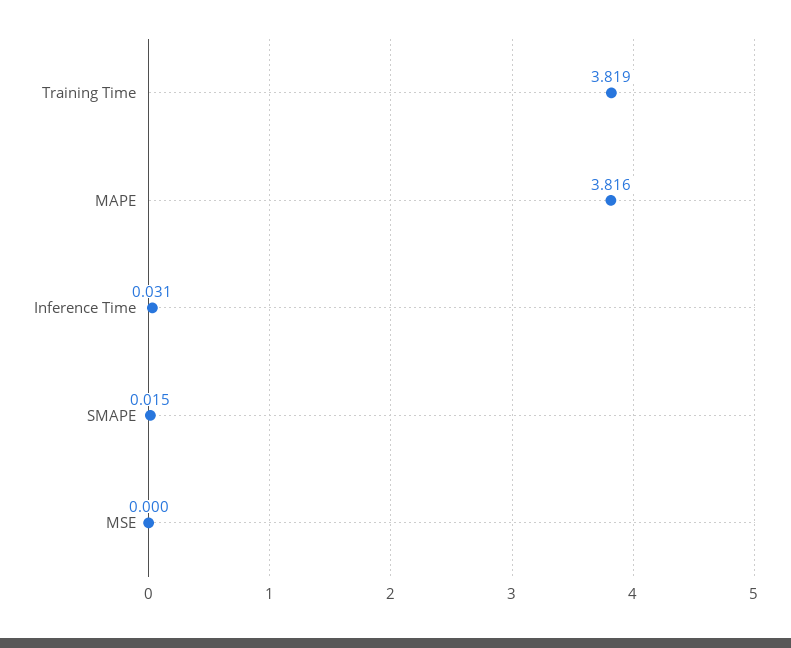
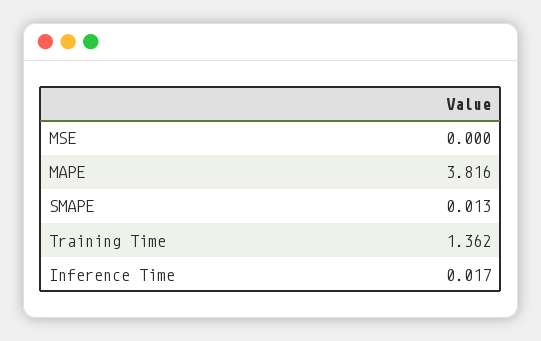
Training Time: 3.819 -> 1.362
Inference Time: 0.031 -> 0.017
SMAPE: 0.015 -> 0.013

